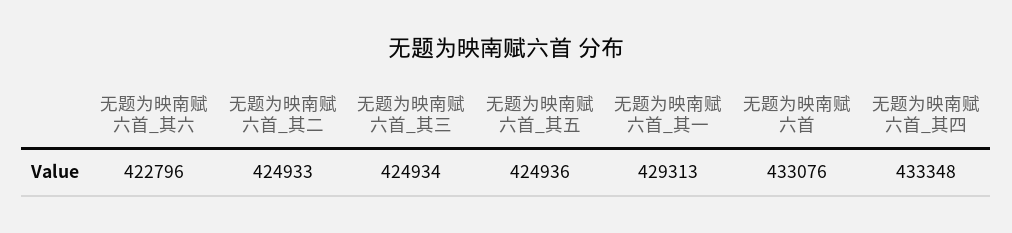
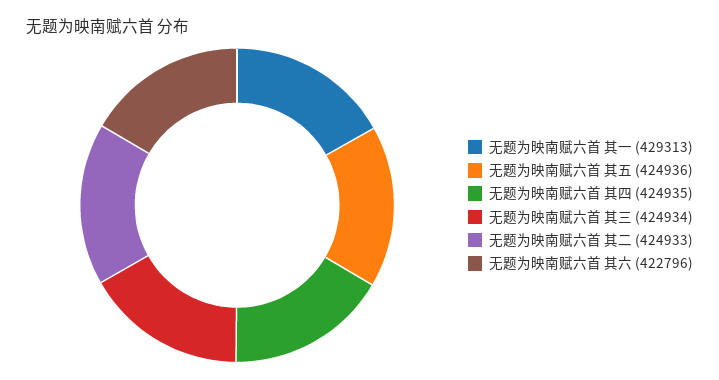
无题为映南赋六首: 433076 -> none
无题为映南赋六首_其四: 433348 -> 424935

